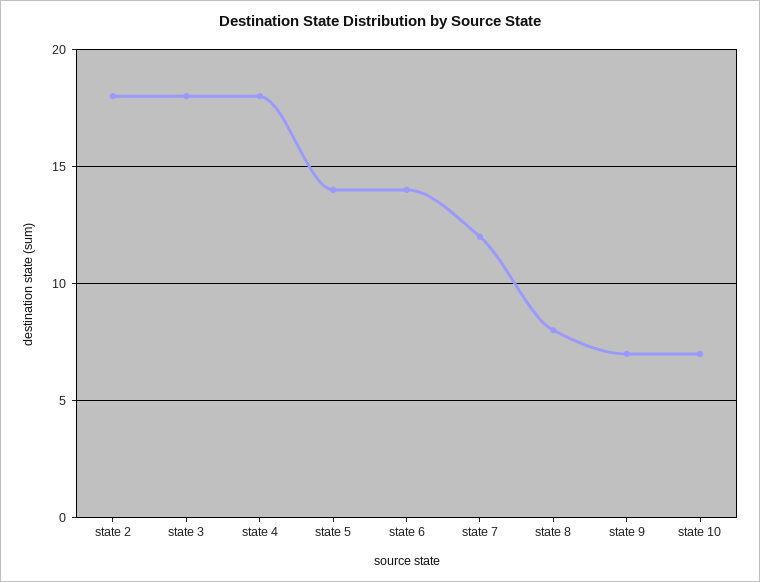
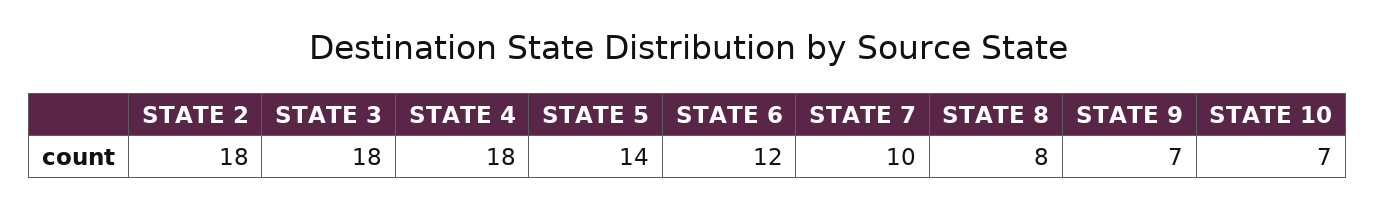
state 6: 14 -> 12
state 7: 12 -> 10

